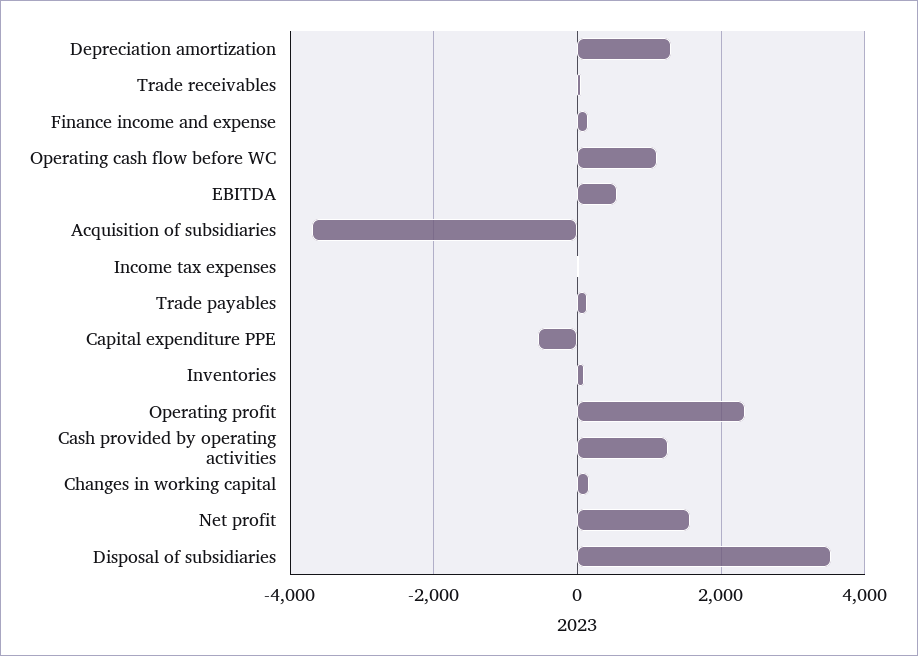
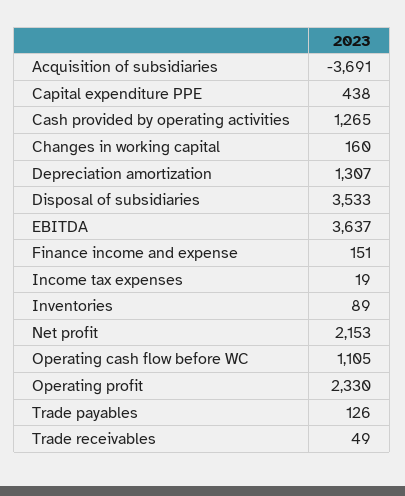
EBITDA: 600 -> 3637
Capital expenditure PPE: -600 -> 438
Net profit: 1600 -> 2153

